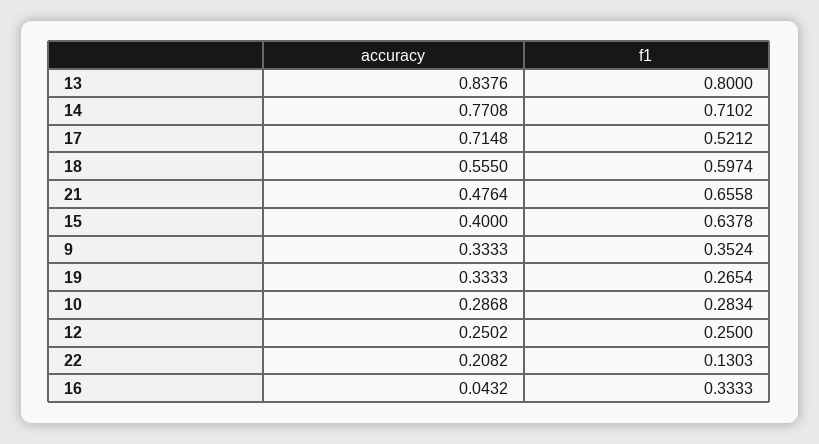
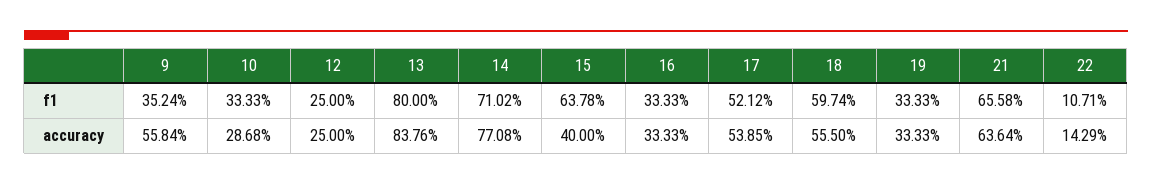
accuracy, 17: 0.7148 -> 0.5385
accuracy, 21: 0.4764 -> 0.6364
accuracy, 9: 0.3333 -> 0.5584
f1, 19: 0.2654 -> 0.3333
f1, 10: 0.2834 -> 0.3333
accuracy, 12: 0.2502 -> 0.25
accuracy, 22: 0.2082 -> 0.1429
f1, 22: 0.1303 -> 0.1071
accuracy, 16: 0.0432 -> 0.3333

